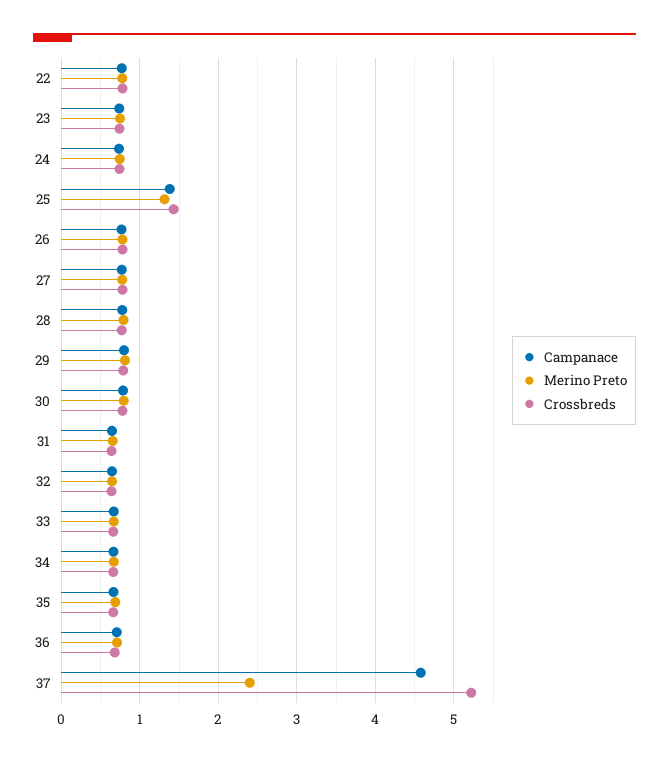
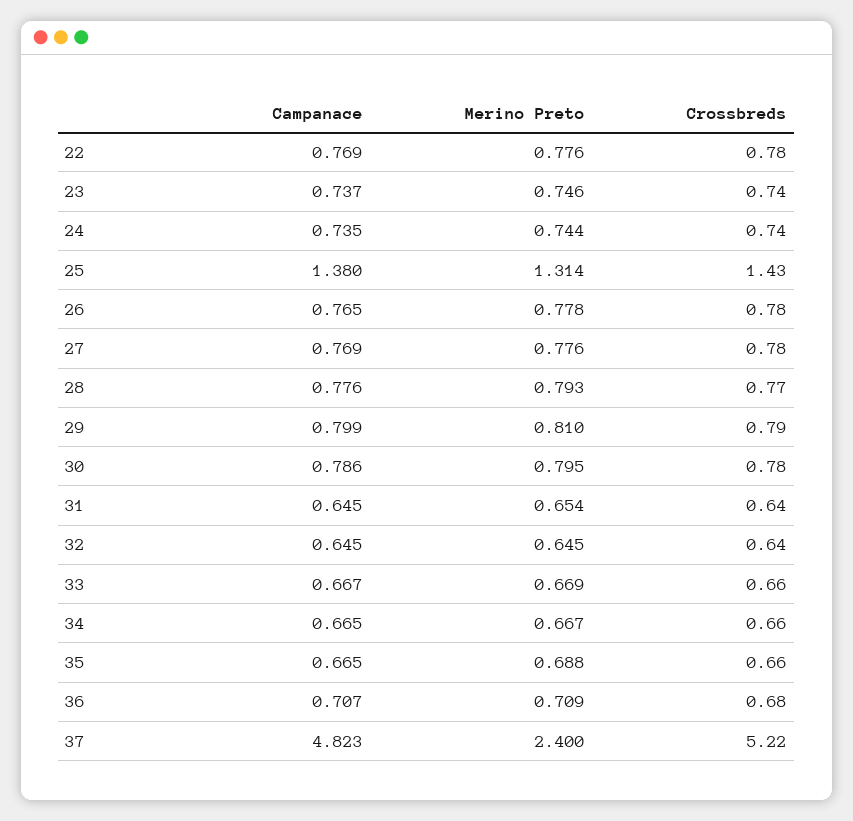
Campanace, 37: 4.6 -> 4.823

